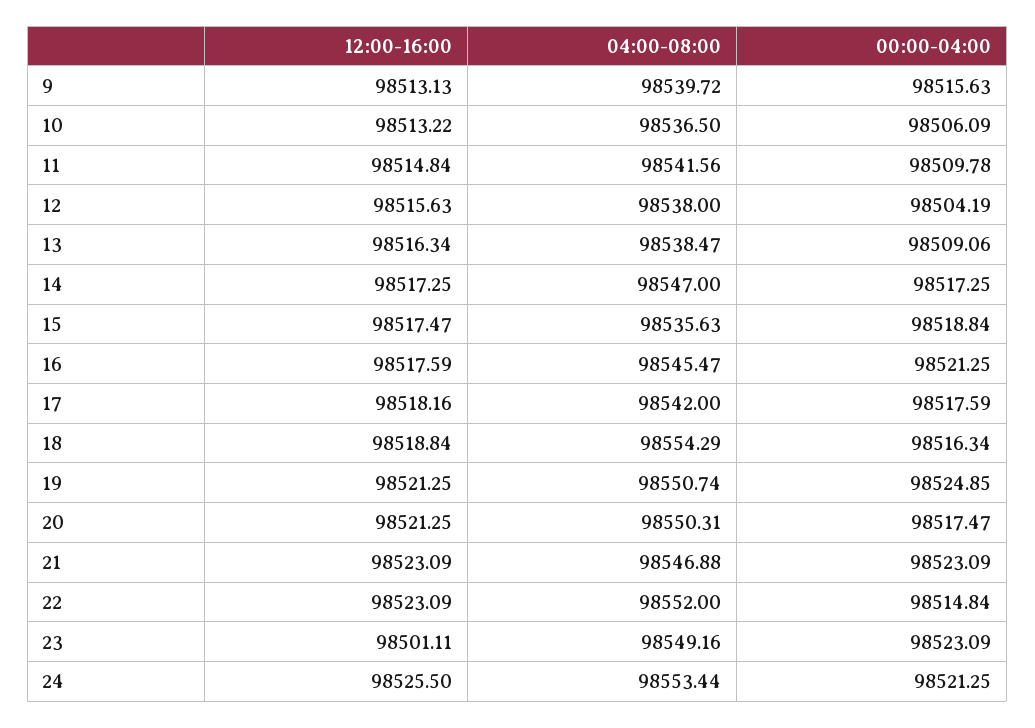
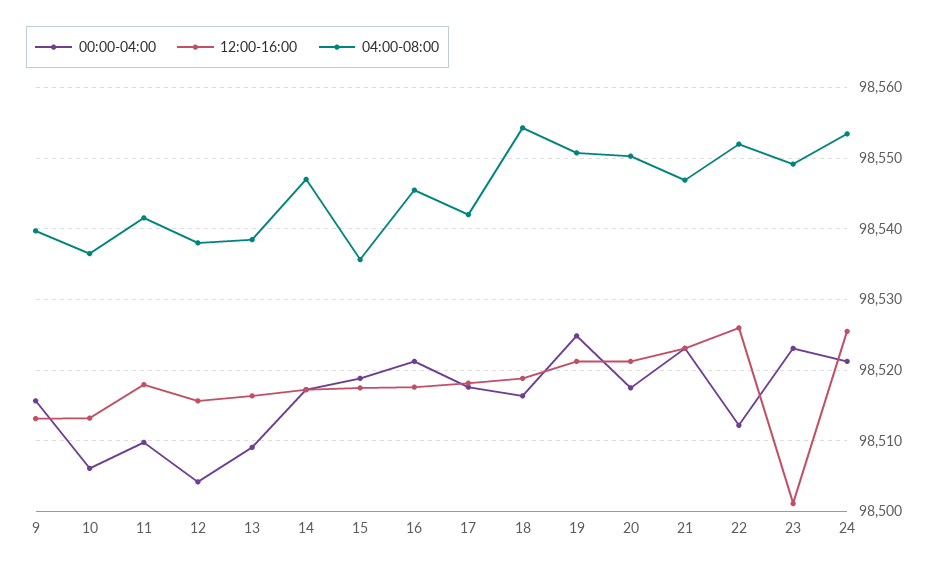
12:00-16:00, 11: 98514.84 -> 98518
12:00-16:00, 22: 98523.09 -> 98526
00:00-04:00, 22: 98514.84 -> 98512

